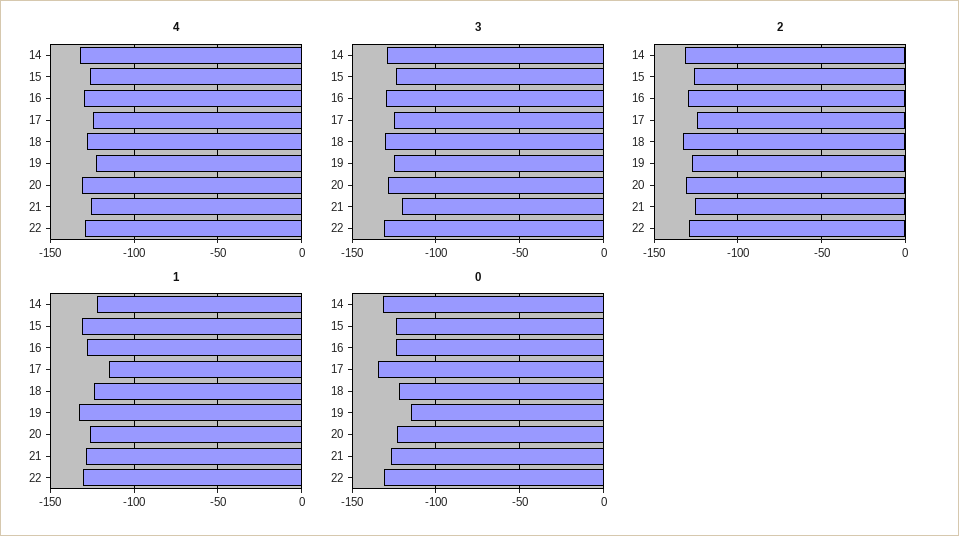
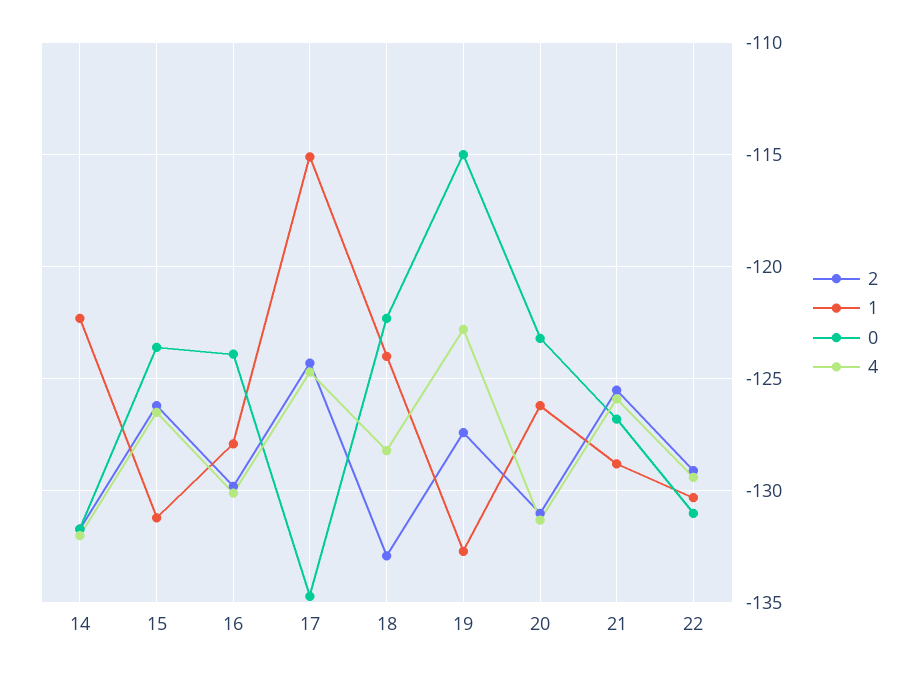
3, 14: -130 -> none
3, 15: -125 -> none
3, 16: -130 -> none
3, 17: -125 -> none
3, 18: -130 -> none
3, 19: -125 -> none
3, 20: -130 -> none
3, 21: -120 -> none
3, 22: -130 -> none

